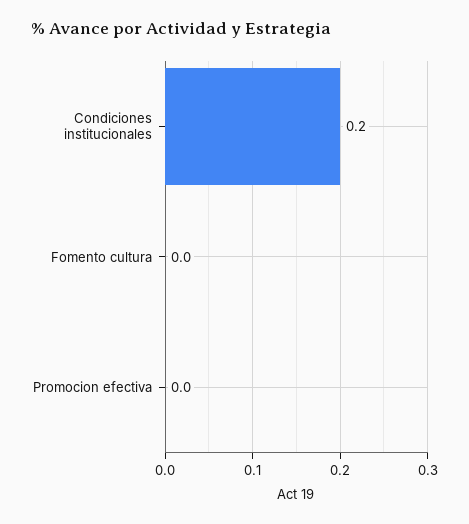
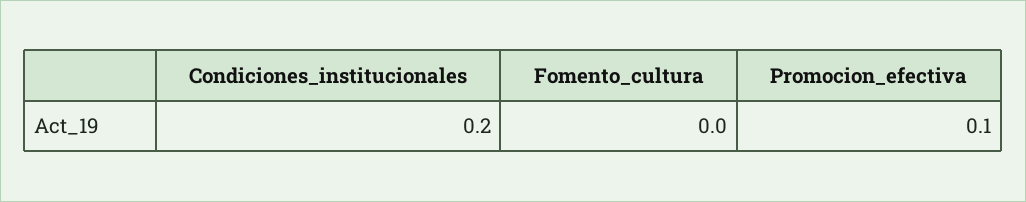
Promocion efectiva: 0 -> 0.1

